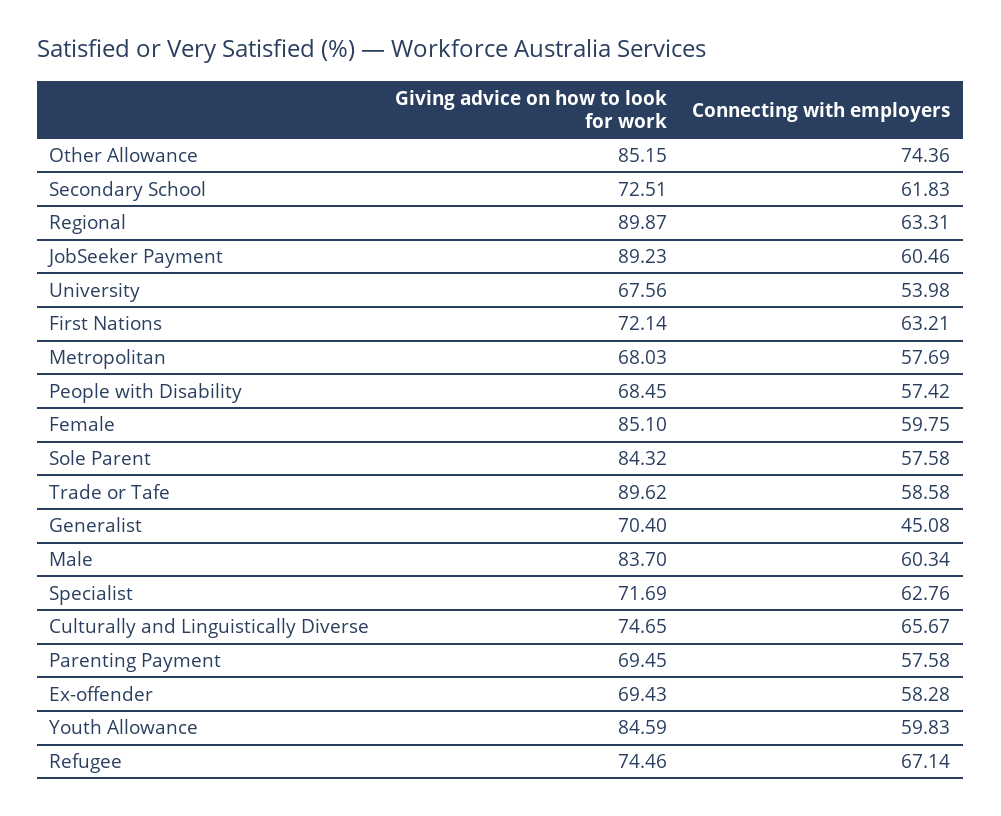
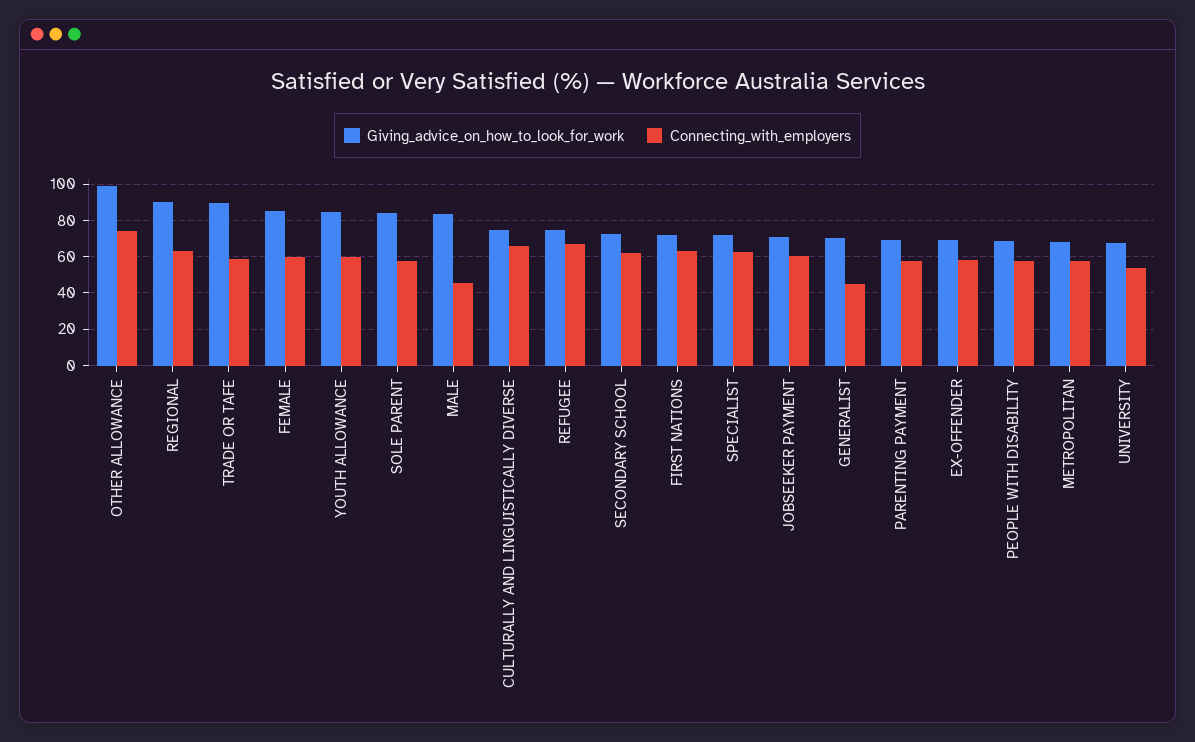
Giving advice on how to look for work, Other Allowance: 85.15 -> 100
Giving advice on how to look for work, JobSeeker Payment: 89.23 -> 70
Connecting with employers, Male: 60.34 -> 45

